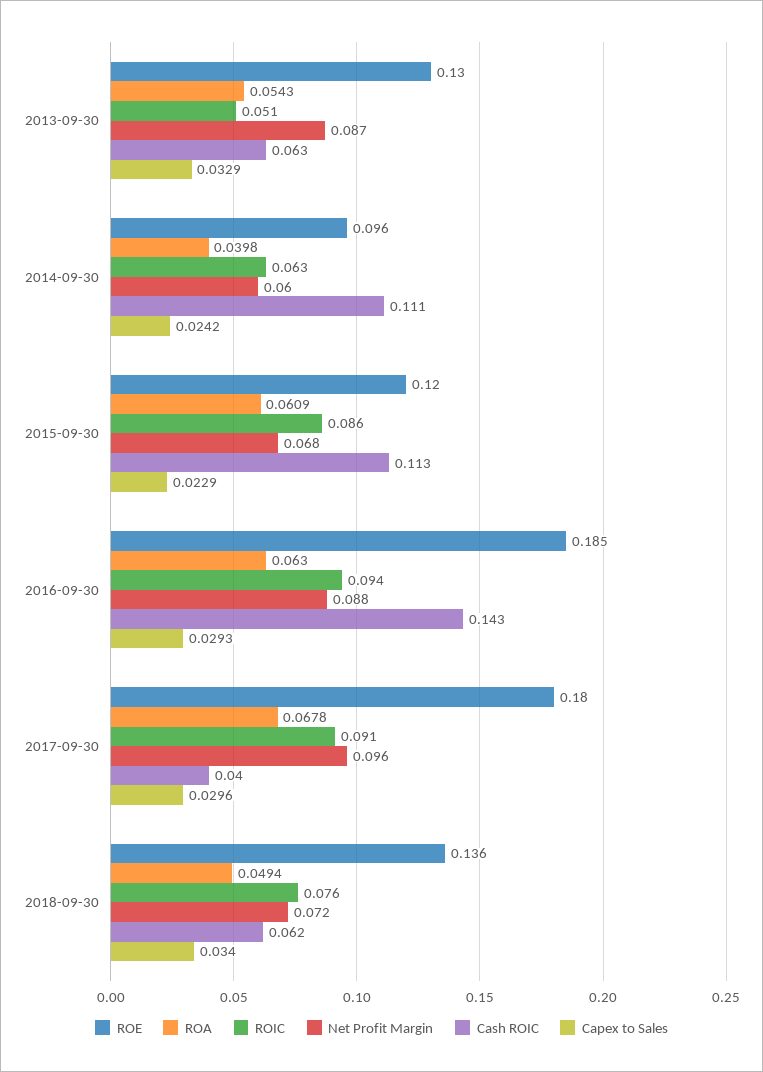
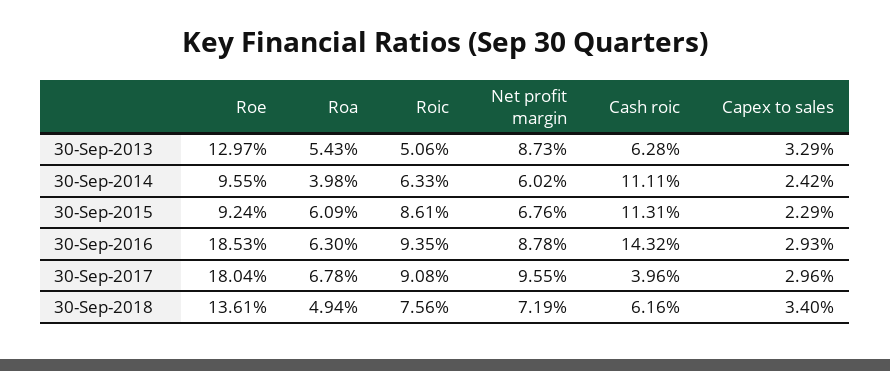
ROE, 2015-09-30: 0.12 -> 0.0924

